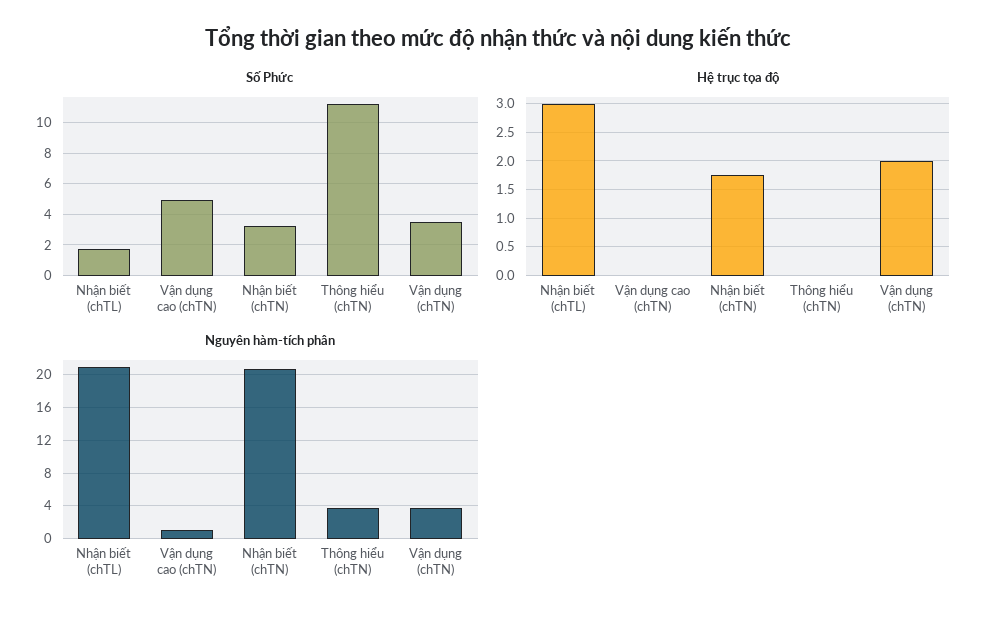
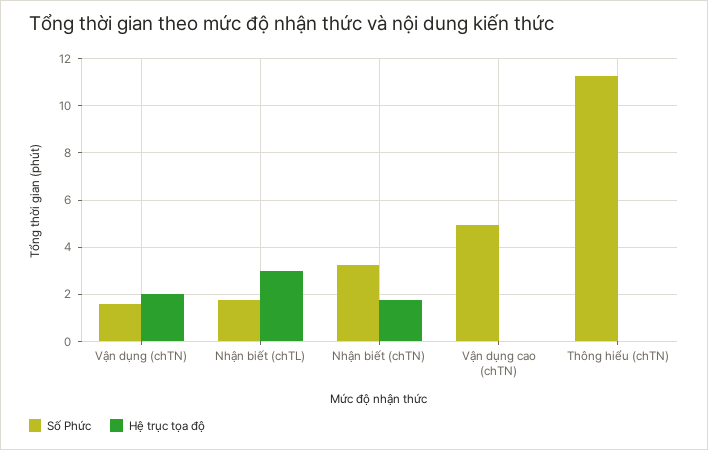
Số Phức, Vận dụng (chTN): 3.5 -> 1.5
Nguyên hàm-tích phân, Nhận biết (chTL): 21 -> none
Nguyên hàm-tích phân, Vận dụng cao (chTN): 1 -> none
Nguyên hàm-tích phân, Nhận biết (chTN): 21 -> none
Nguyên hàm-tích phân, Thông hiểu (chTN): 4 -> none
Nguyên hàm-tích phân, Vận dụng (chTN): 4 -> none

